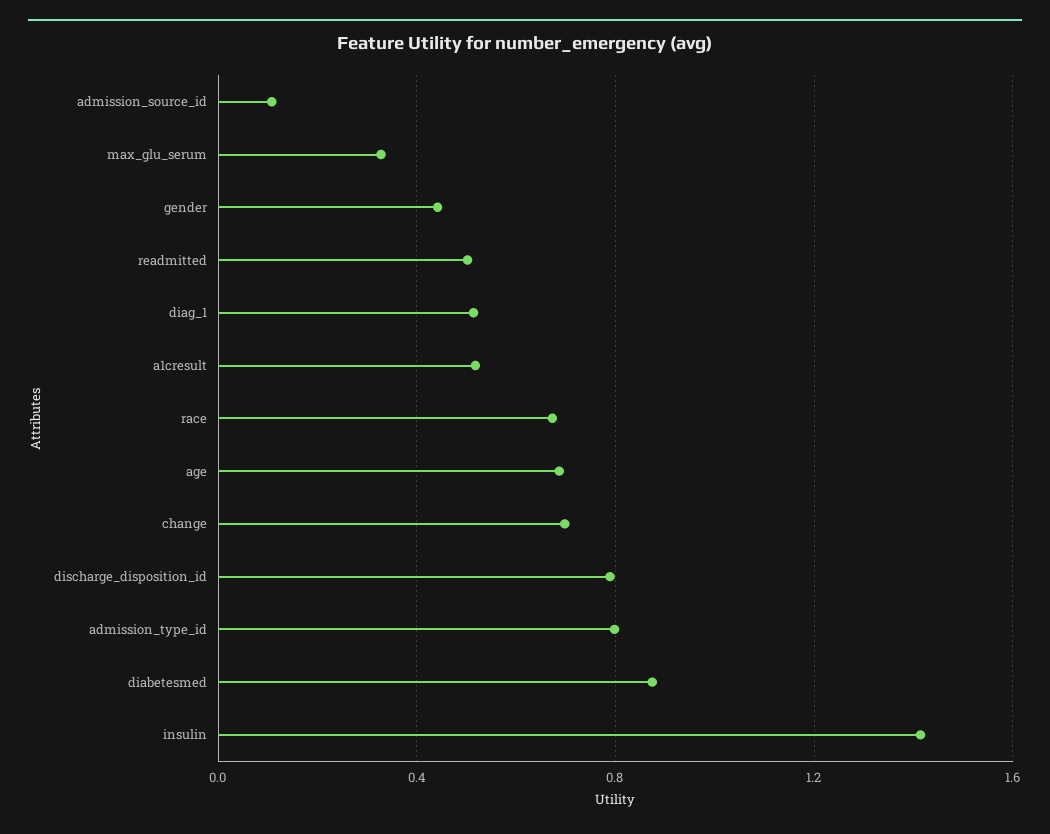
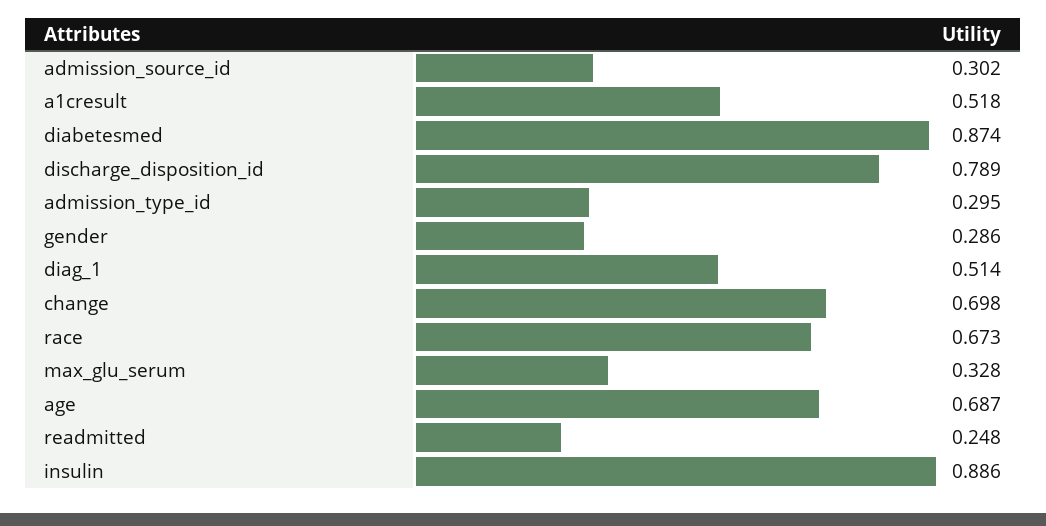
admission_source_id: 0.1 -> 0.302
gender: 0.45 -> 0.286
readmitted: 0.5 -> 0.248
admission_type_id: 0.8 -> 0.295
insulin: 1.4 -> 0.886

